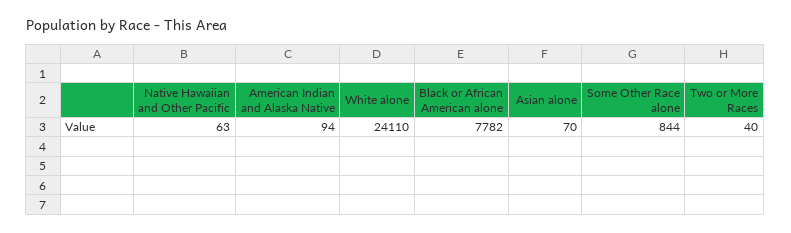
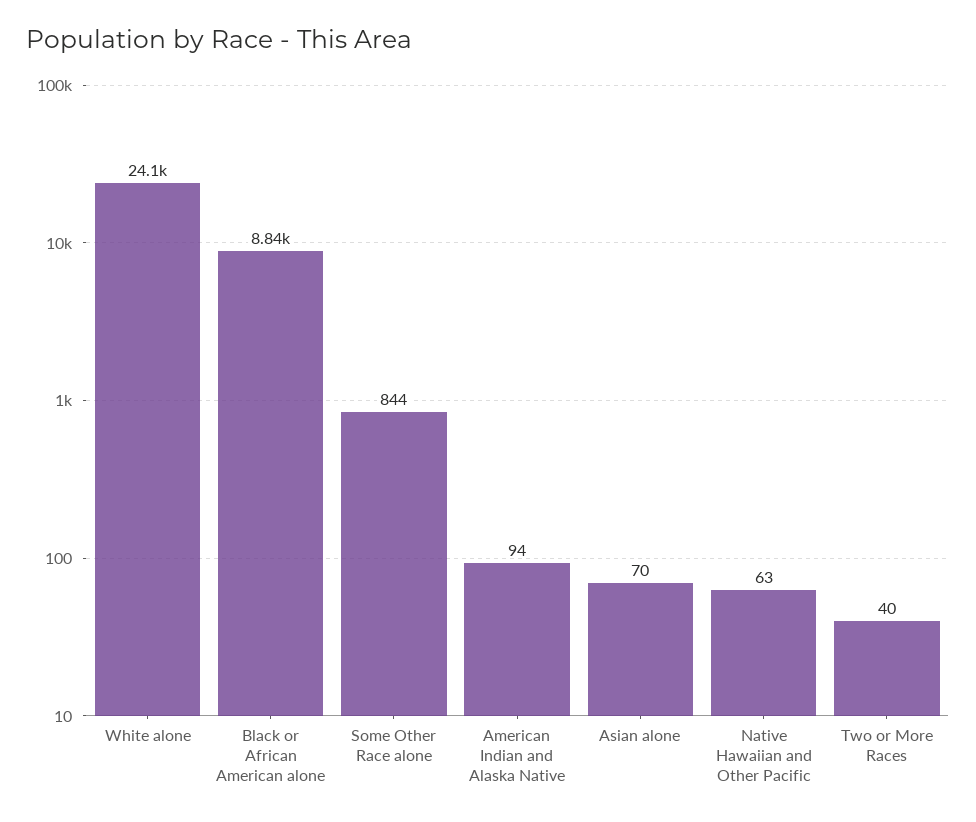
Black or African American alone: 7782 -> 8840

